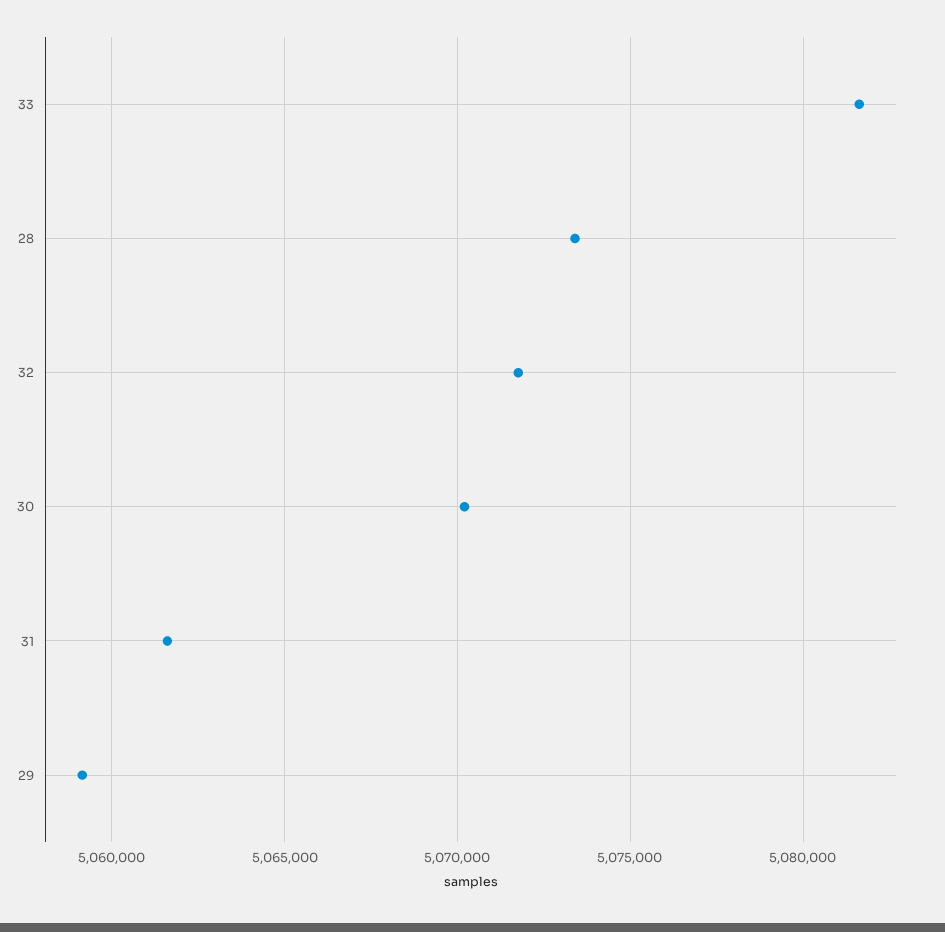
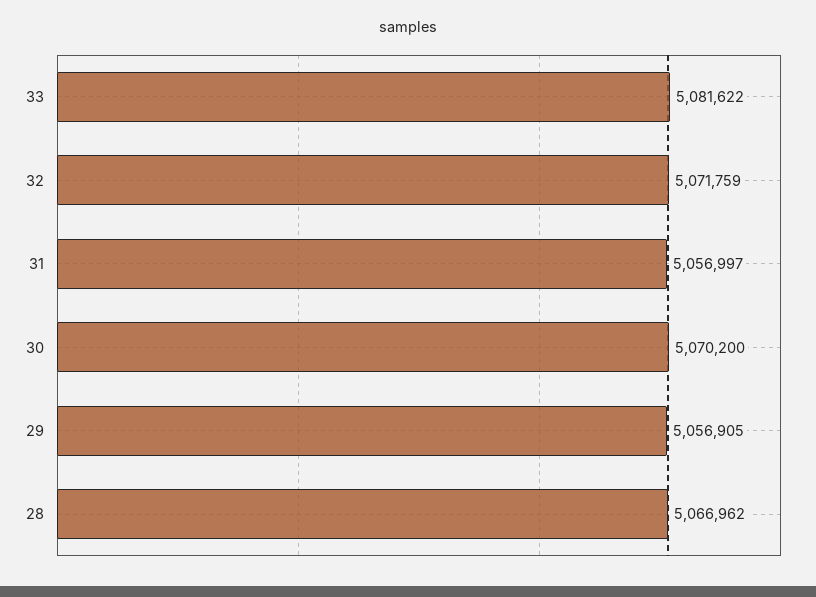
28: 5073500 -> 5066962
31: 5061500 -> 5056997
29: 5059000 -> 5056905

